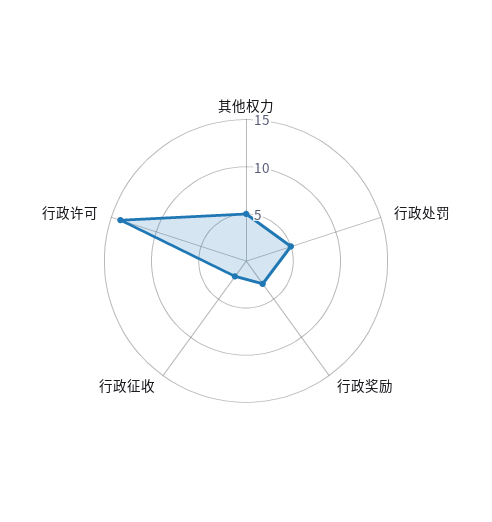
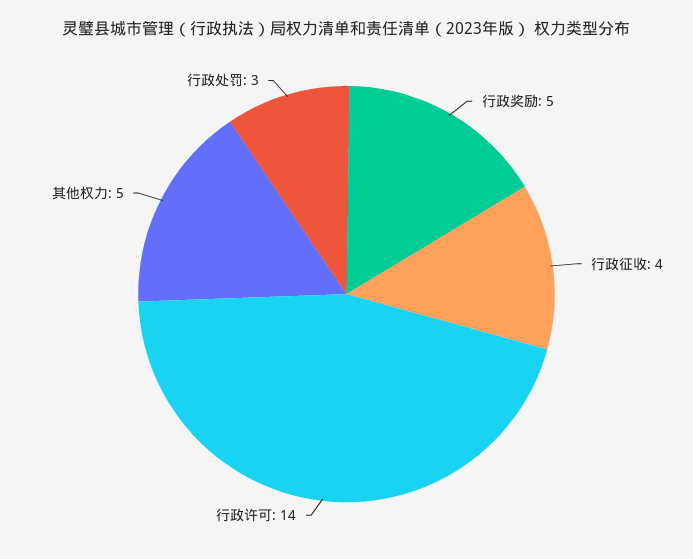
行政处罚: 5 -> 3
行政奖励: 3 -> 5
行政征收: 2 -> 4

